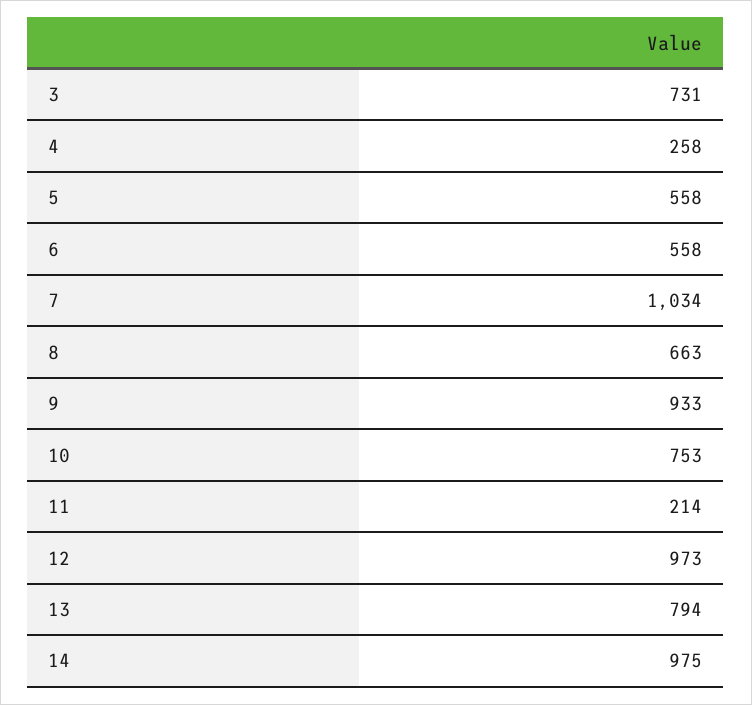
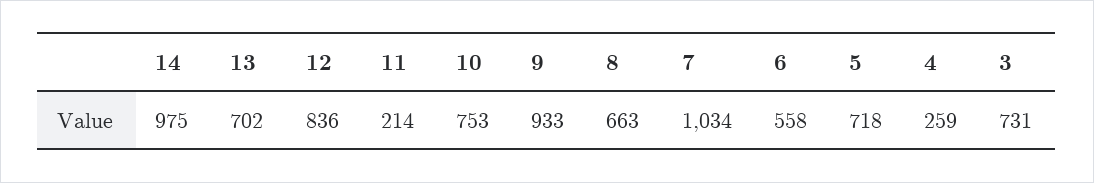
4: 258 -> 259
5: 558 -> 718
12: 973 -> 836
13: 794 -> 702

